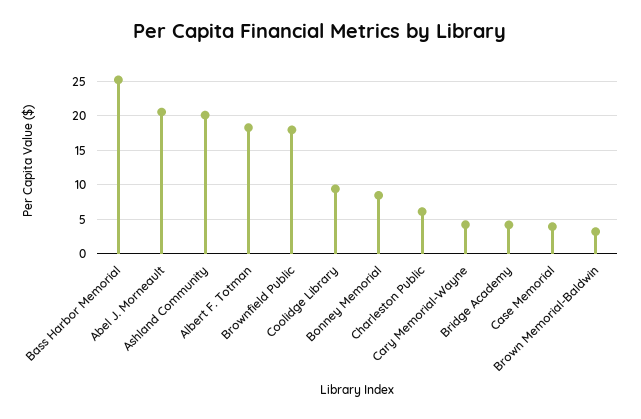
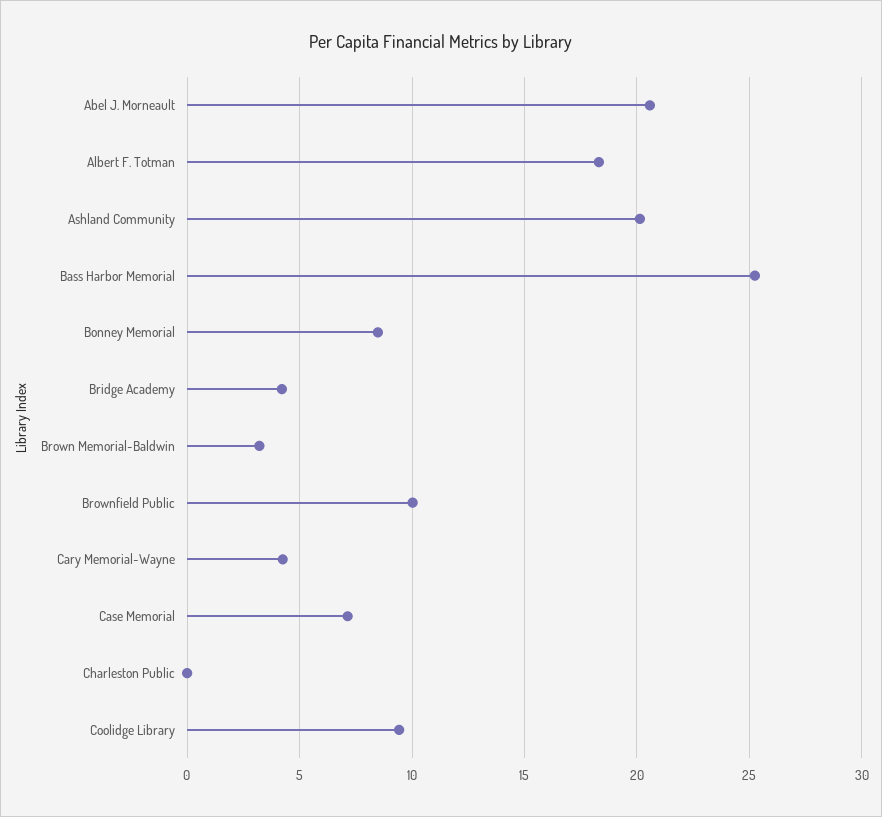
Brownfield Public: 18 -> 10
Charleston Public: 6 -> 0
Case Memorial: 4 -> 7

